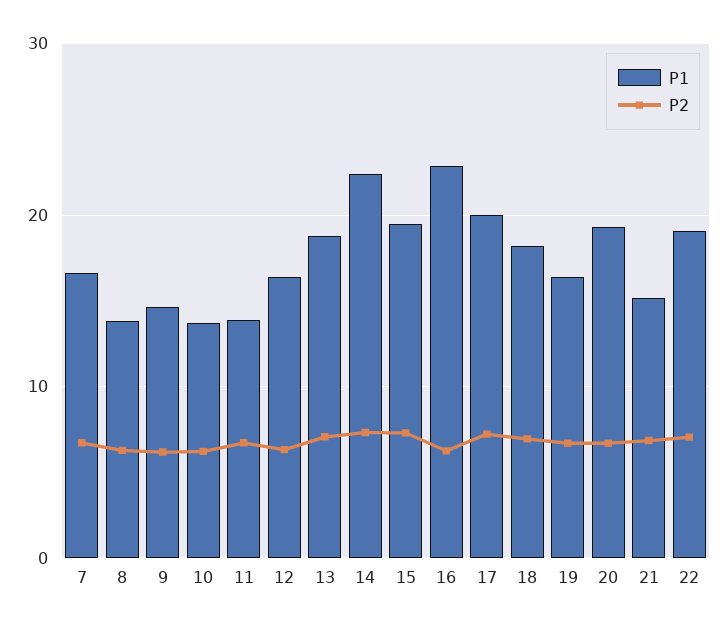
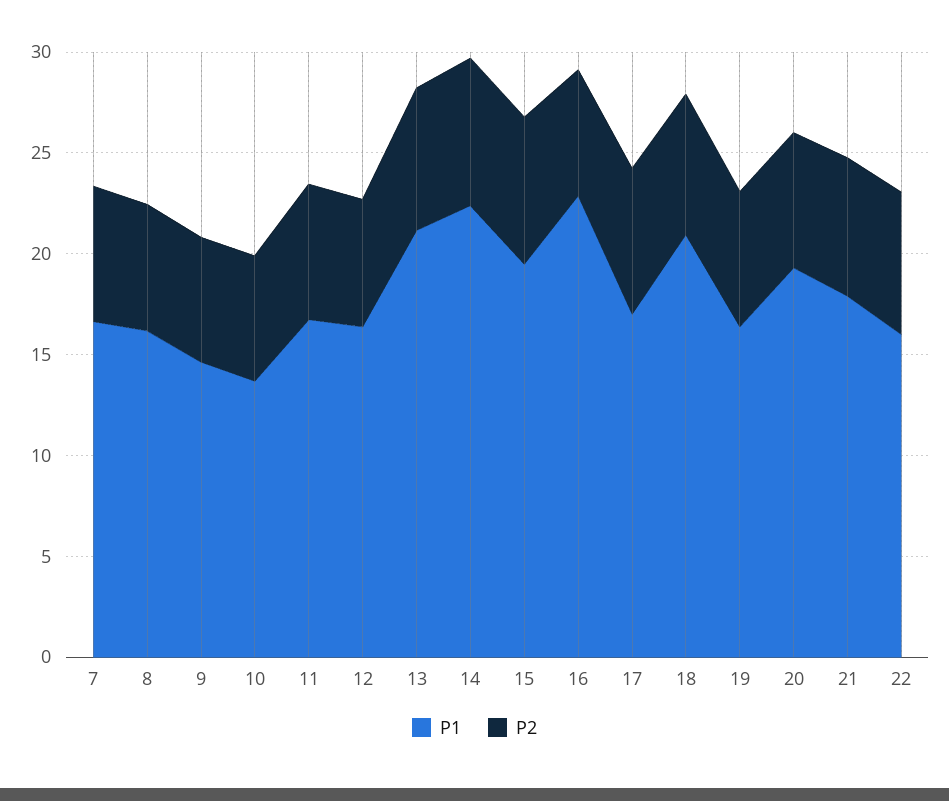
P1, 8: 14 -> 16
P1, 11: 14 -> 17
P1, 13: 19 -> 21
P1, 17: 20 -> 17
P1, 18: 18 -> 21
P1, 21: 15 -> 18
P1, 22: 19 -> 16

